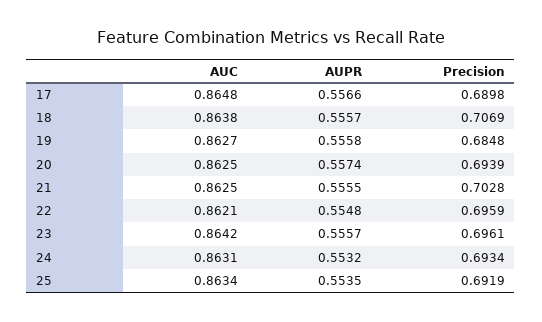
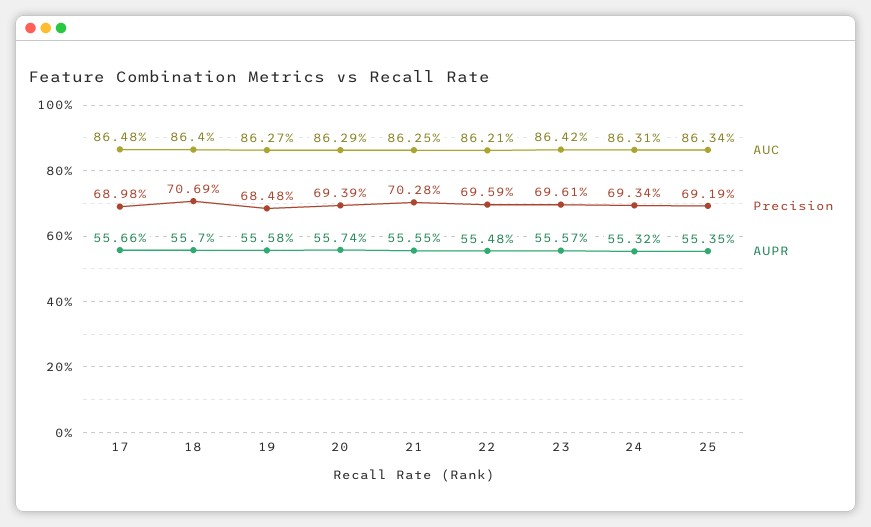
AUC, 18: 0.8638 -> 0.864
AUPR, 18: 0.5557 -> 0.557
AUC, 20: 0.8625 -> 0.8629

